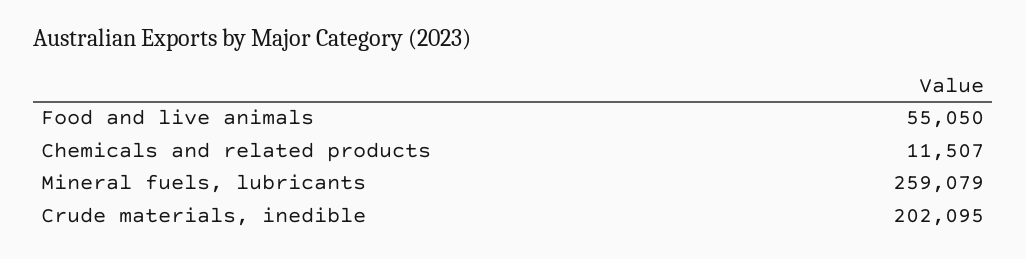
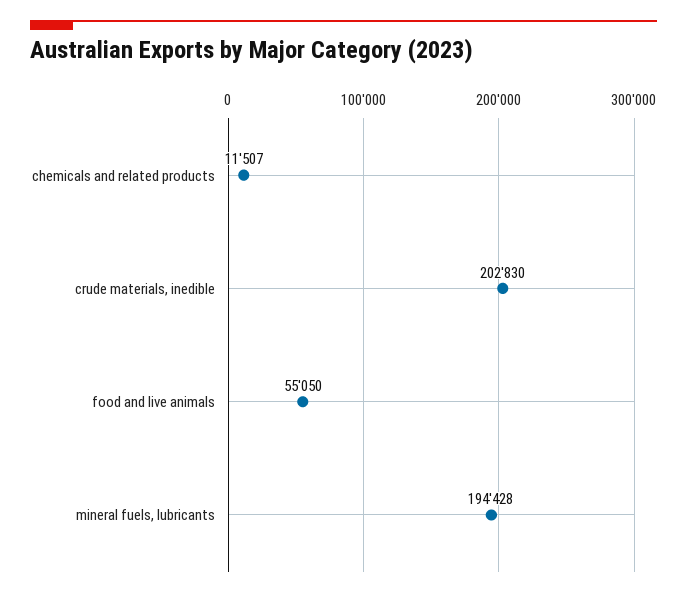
Mineral fuels, lubricants: 259079 -> 194428
Crude materials, inedible: 202095 -> 202830

